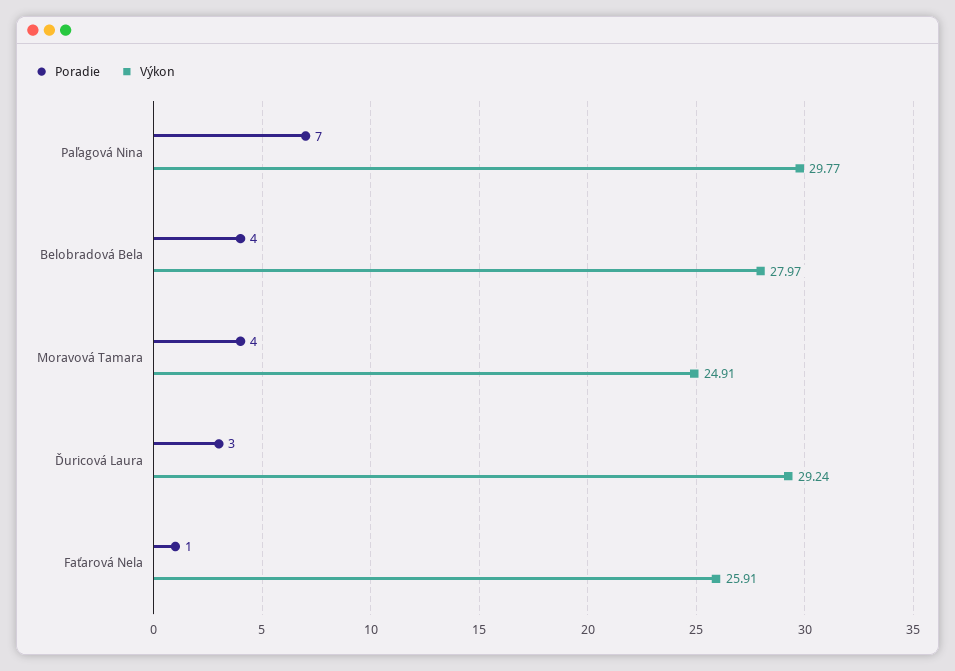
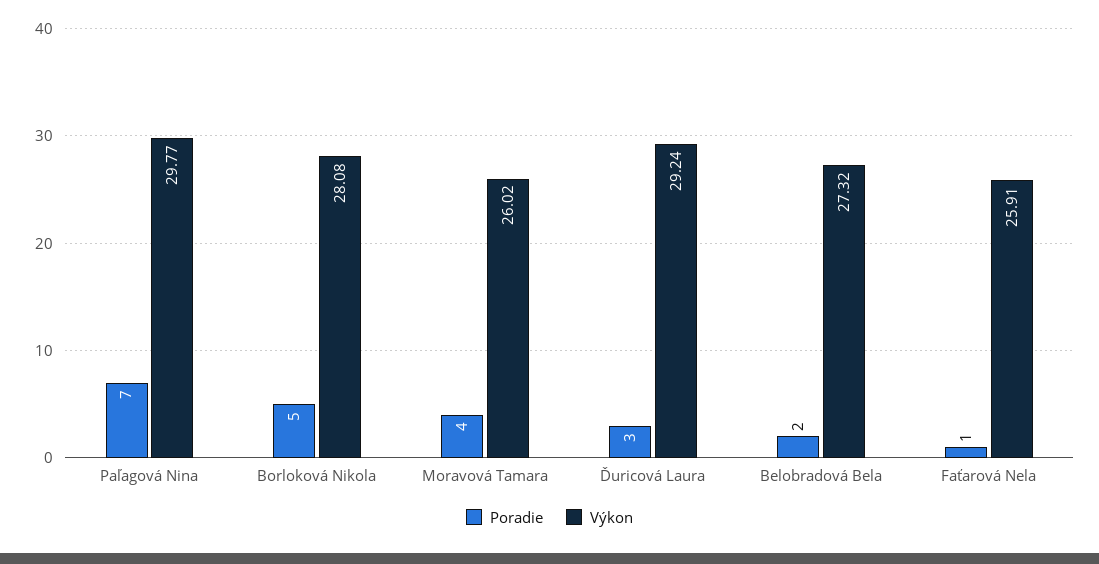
Poradie, Belobradová Bela: 4 -> 2
Výkon, Belobradová Bela: 27.97 -> 27.32
Výkon, Moravová Tamara: 24.91 -> 26.02
Poradie, Borloková Nikola: none -> 5
Výkon, Borloková Nikola: none -> 28.08

